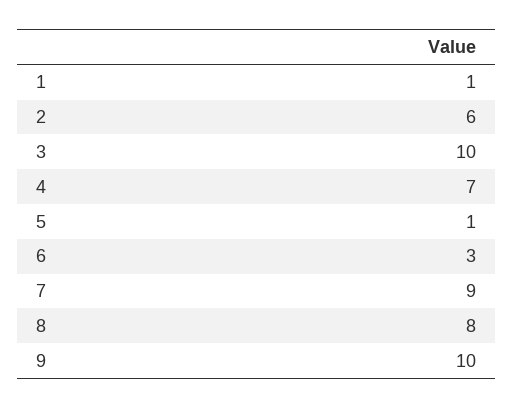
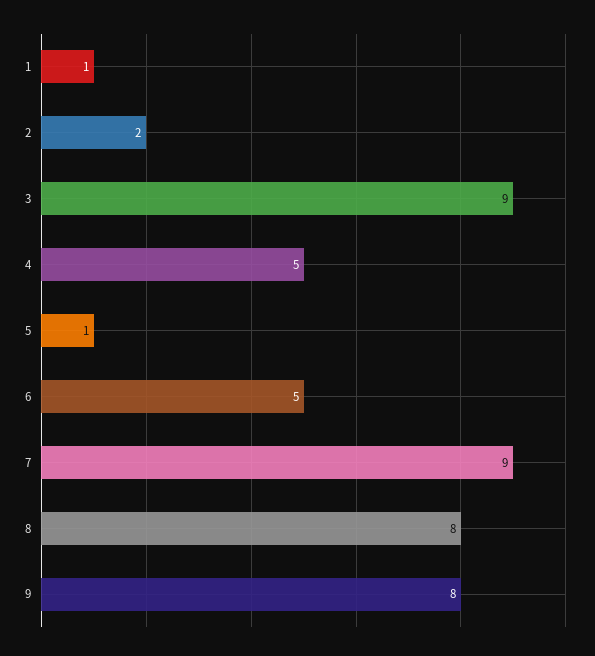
2: 6 -> 2
3: 10 -> 9
4: 7 -> 5
6: 3 -> 5
9: 10 -> 8

